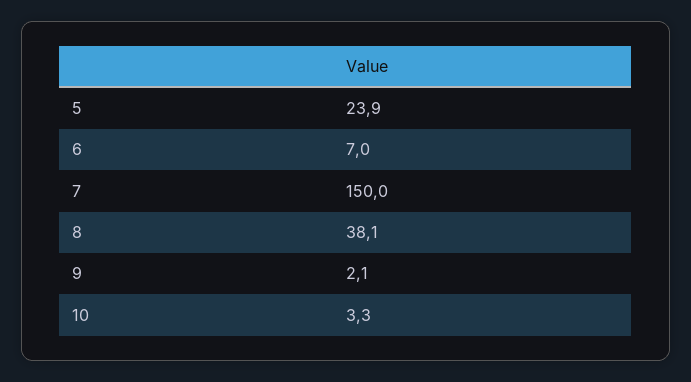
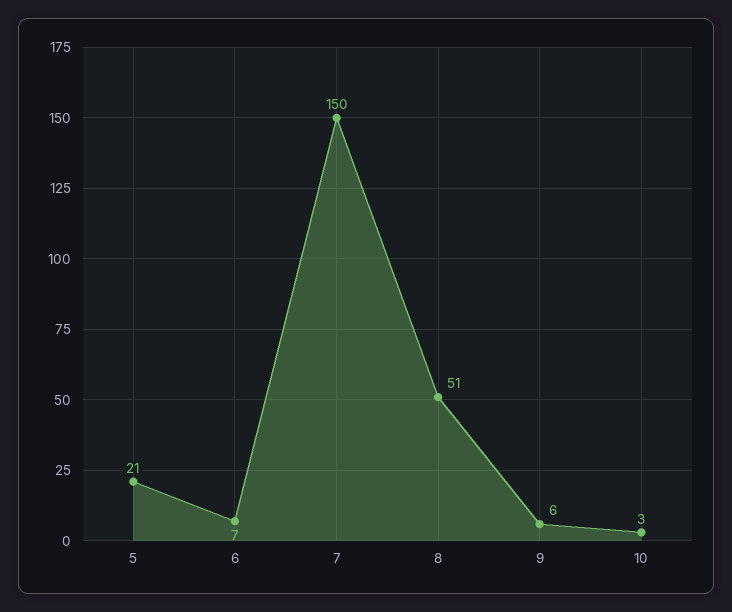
5: 23.9 -> 21
8: 38.1 -> 51
9: 2.1 -> 6

